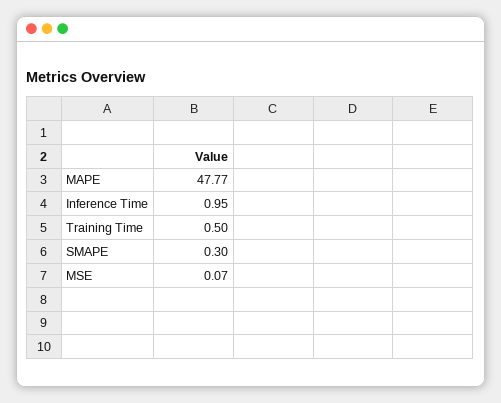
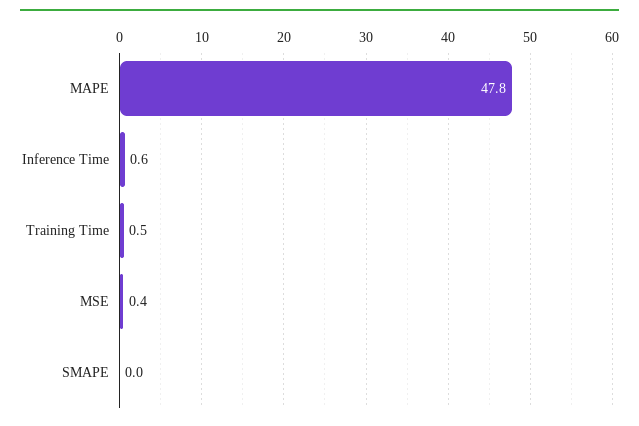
Inference Time: 0.95 -> 0.6
SMAPE: 0.3 -> 0
MSE: 0.07 -> 0.4

